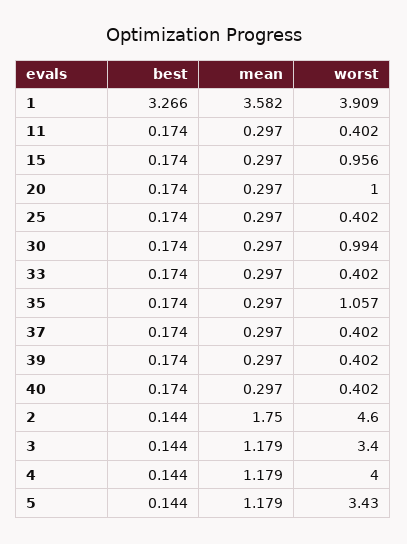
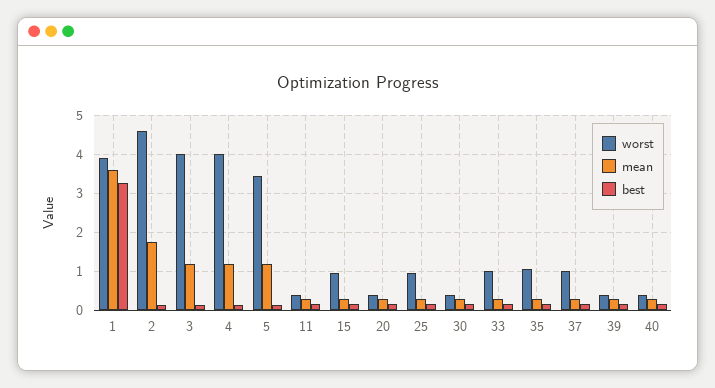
worst, 20: 1 -> 0.4
worst, 25: 0.402 -> 1
worst, 30: 0.994 -> 0.4
worst, 33: 0.402 -> 1
worst, 37: 0.402 -> 1
worst, 3: 3.4 -> 4

